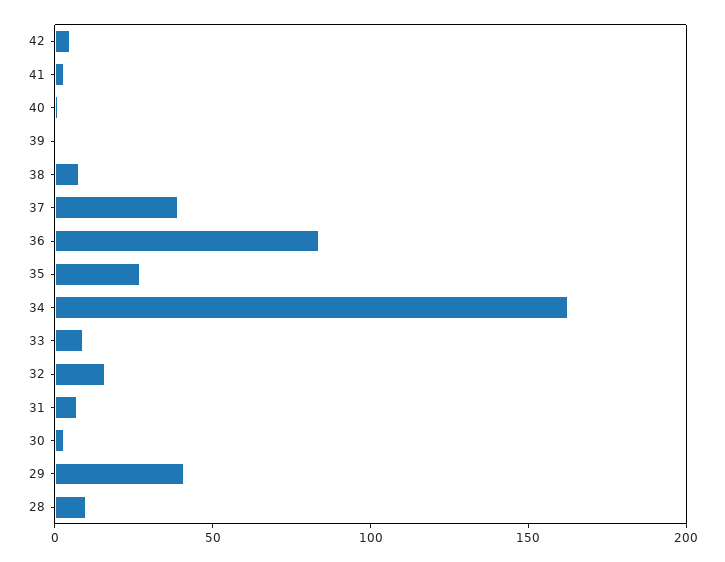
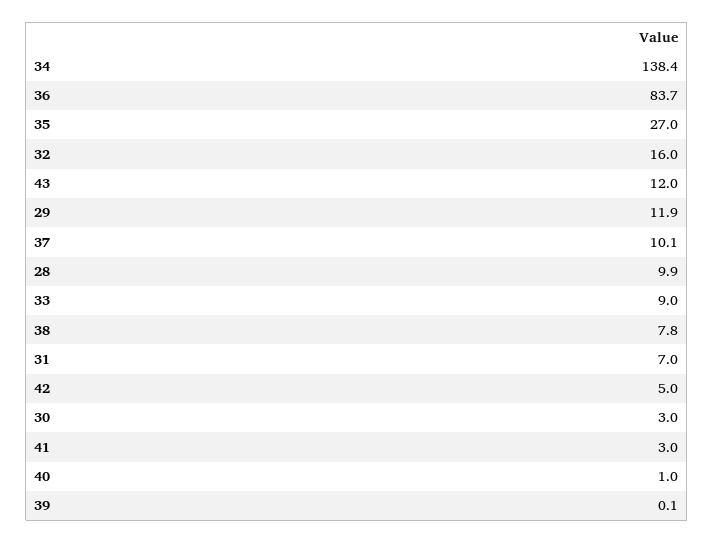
37: 40 -> 10.1
34: 160 -> 138.4
29: 40 -> 11.9
43: none -> 12

